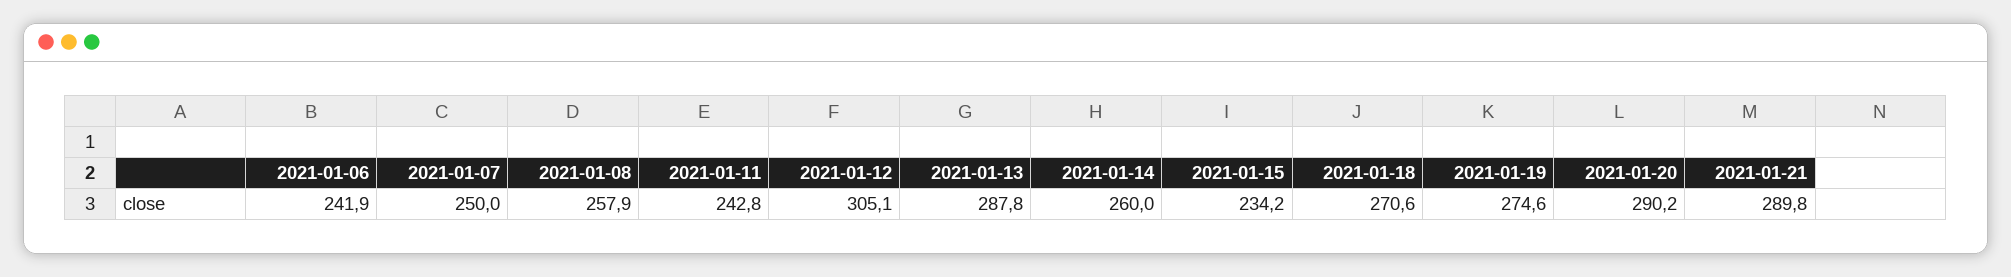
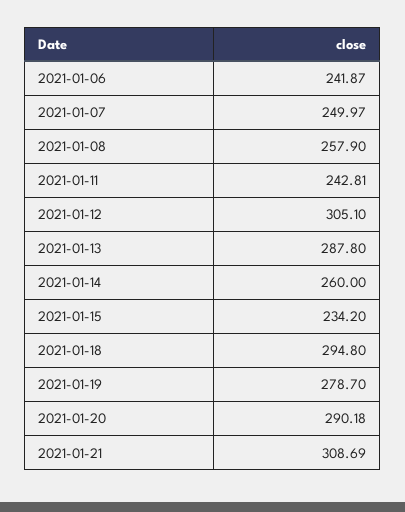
2021-01-18: 270.6 -> 294.8
2021-01-19: 274.6 -> 278.7
2021-01-21: 289.8 -> 308.69

